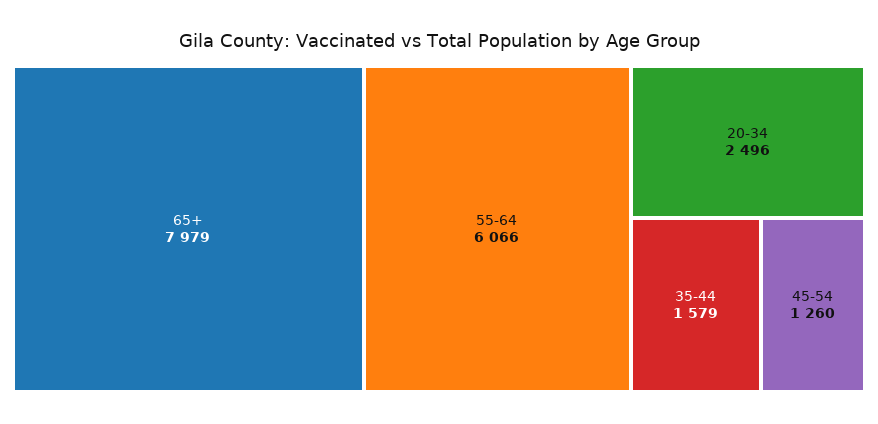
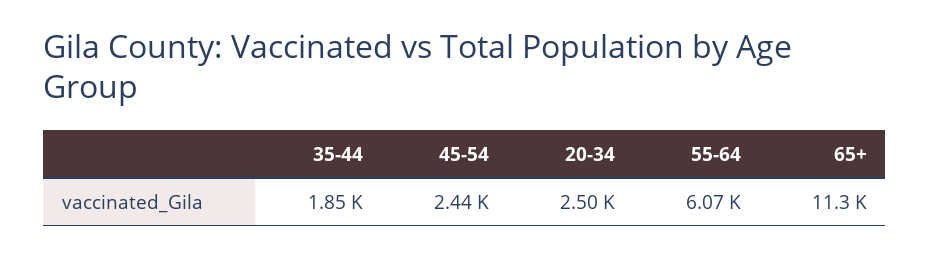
65+: 7979 -> 11300
35-44: 1579 -> 1850
45-54: 1260 -> 2440

